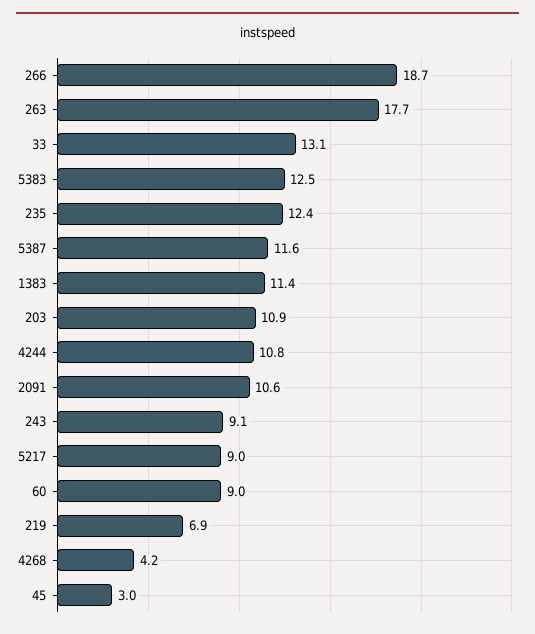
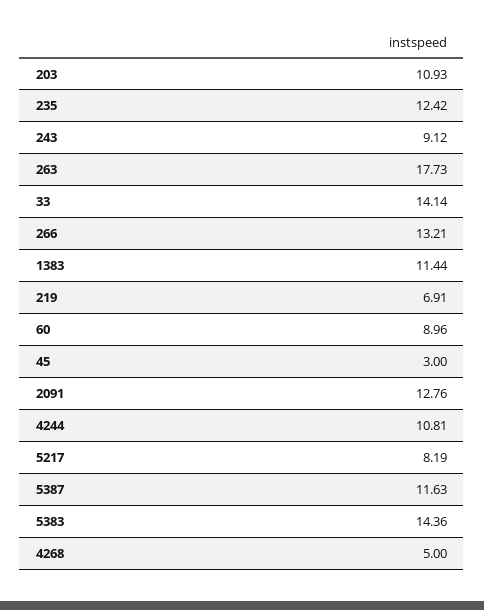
266: 18.7 -> 13.21
33: 13.1 -> 14.14
5383: 12.5 -> 14.36
2091: 10.6 -> 12.76
5217: 9 -> 8.19
4268: 4.2 -> 5

